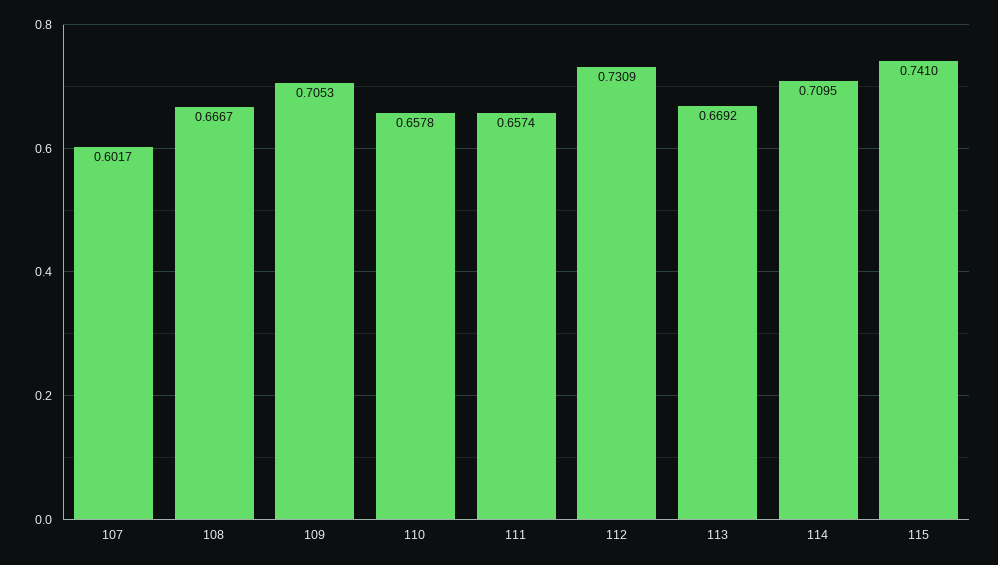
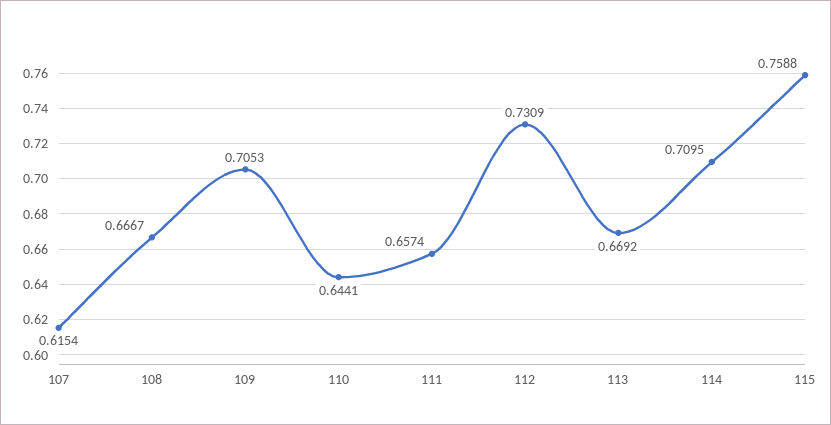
107: 0.6017 -> 0.6154
110: 0.6578 -> 0.6441
115: 0.741 -> 0.7588

